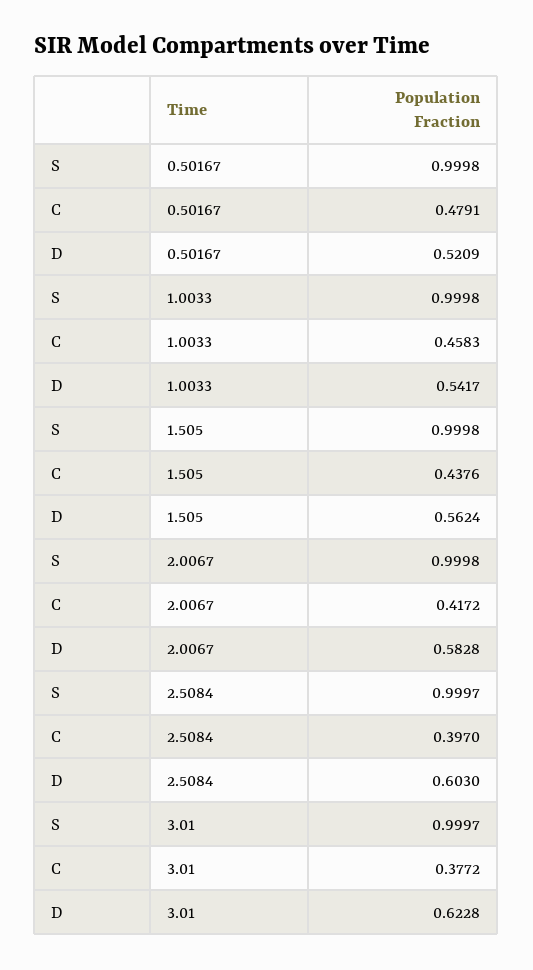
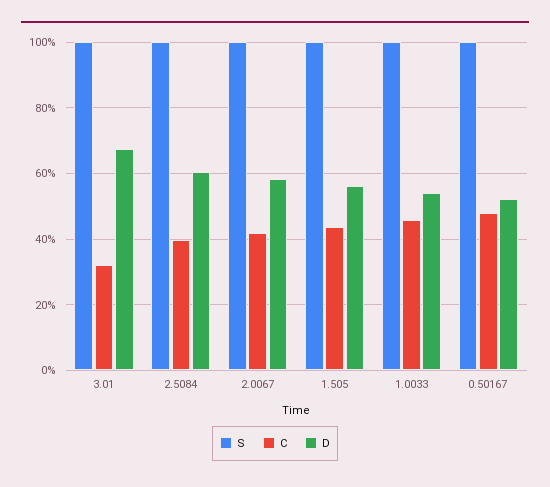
C, 3.01: 0.3772 -> 0.32
D, 3.01: 0.6228 -> 0.68

